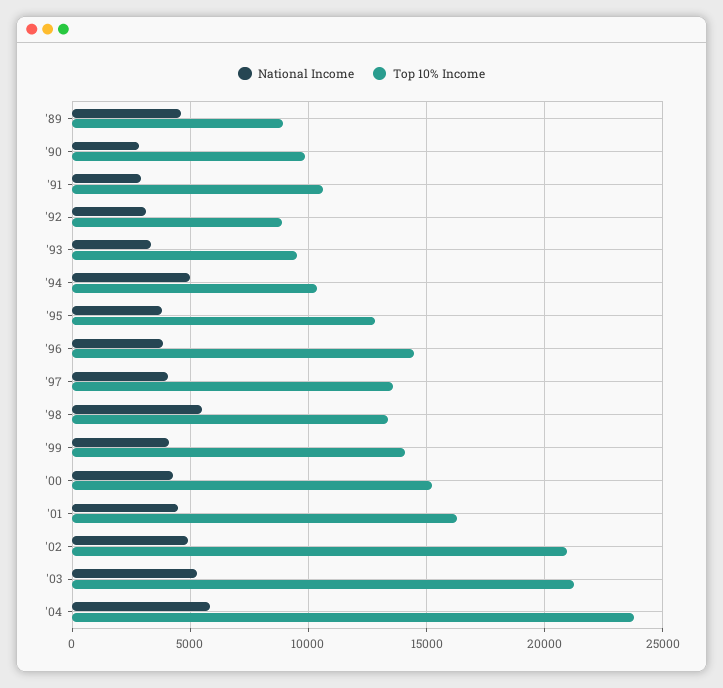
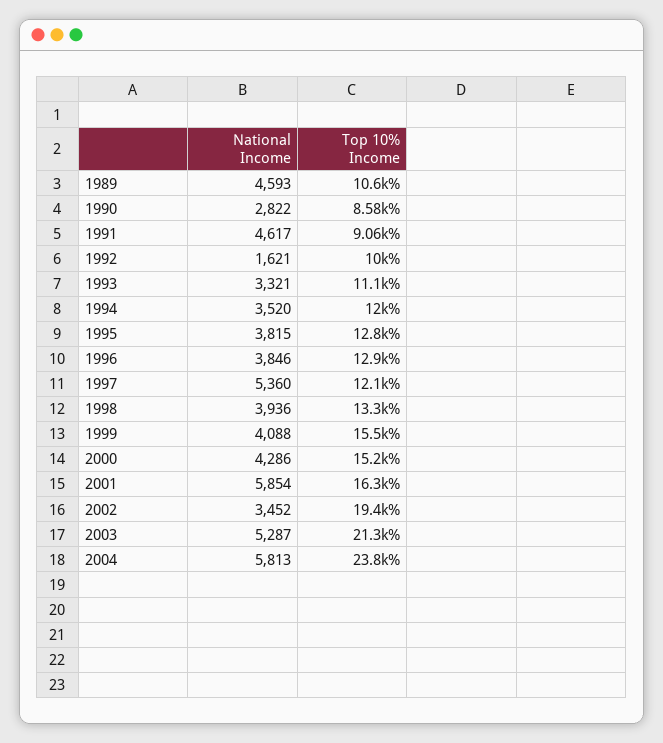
Top 10% Income, '89: 9000 -> 10600
Top 10% Income, '90: 10000 -> 8580
National Income, '91: 3000 -> 4617
Top 10% Income, '91: 10500 -> 9060
National Income, '92: 3000 -> 1621
Top 10% Income, '92: 9000 -> 10000
Top 10% Income, '93: 9500 -> 11100
National Income, '94: 5000 -> 3520
Top 10% Income, '94: 10500 -> 12000
Top 10% Income, '96: 14500 -> 12900
National Income, '97: 4000 -> 5360
Top 10% Income, '97: 13500 -> 12100
National Income, '98: 5500 -> 3936
Top 10% Income, '99: 14000 -> 15500
National Income, '01: 4500 -> 5854
National Income, '02: 5000 -> 3452
Top 10% Income, '02: 21000 -> 19400

